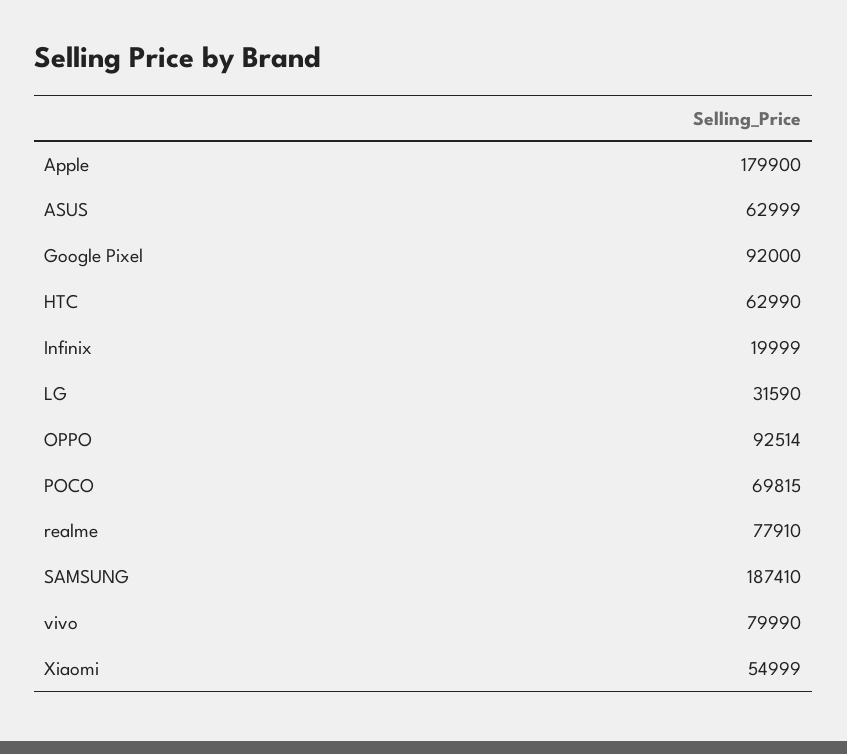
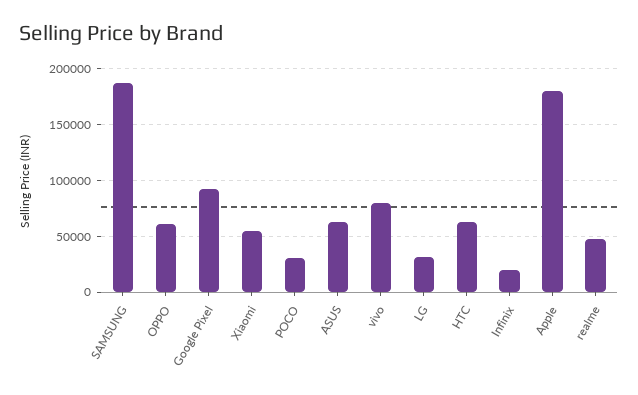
OPPO: 92514 -> 60000
POCO: 69815 -> 30000
realme: 77910 -> 50000

